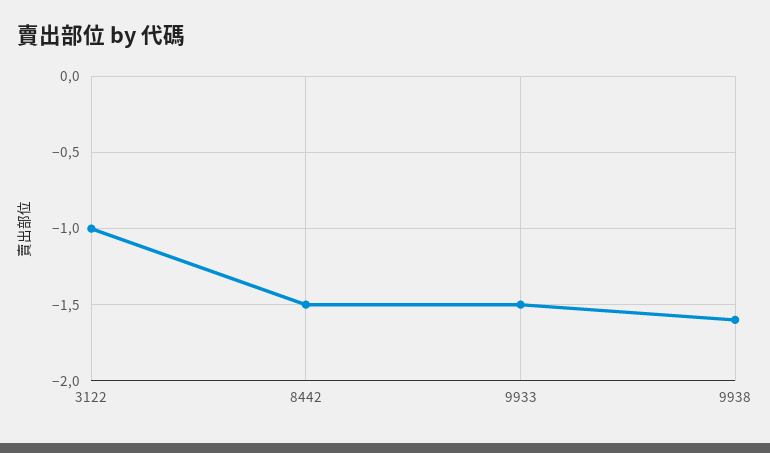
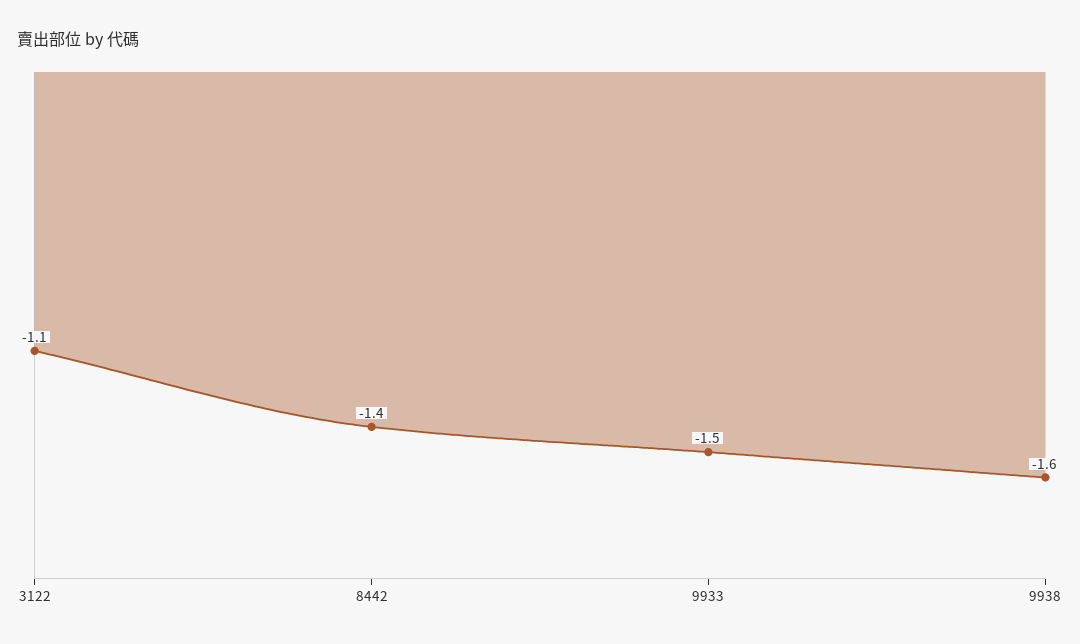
3122: -1 -> -1.1
8442: -1.5 -> -1.4

